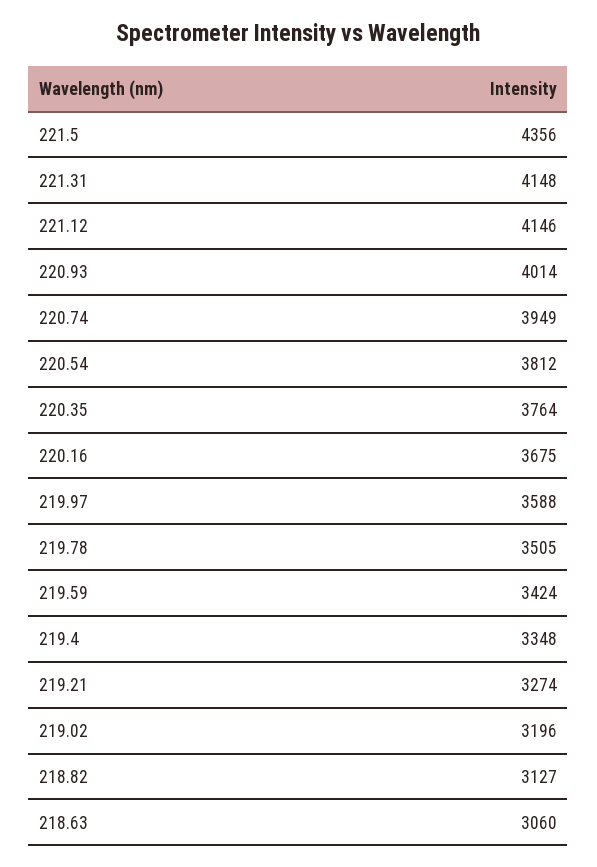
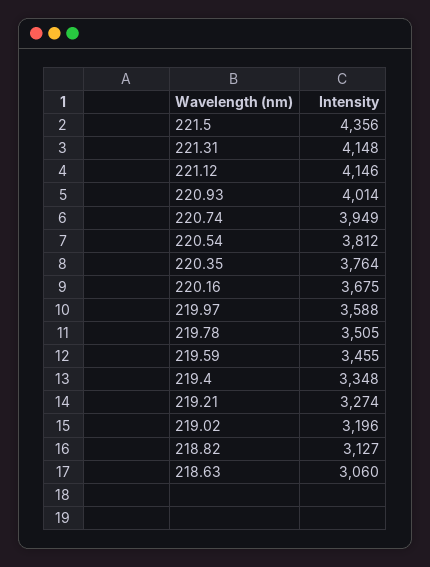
219.59: 3424 -> 3455

